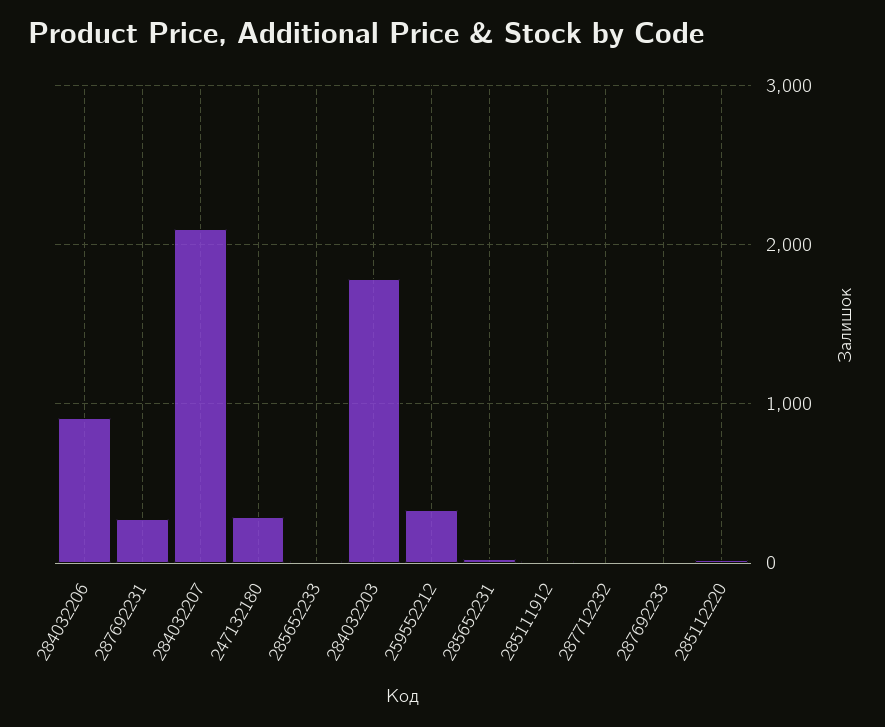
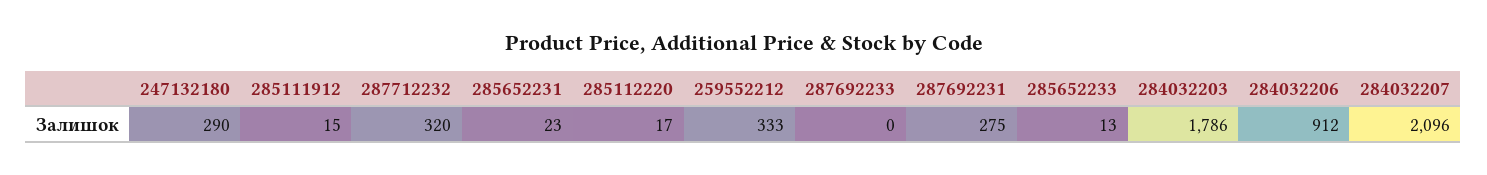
287712232: 0 -> 320

